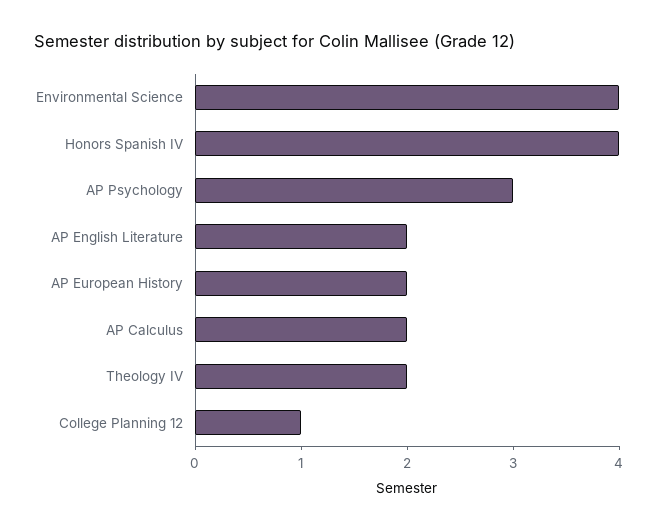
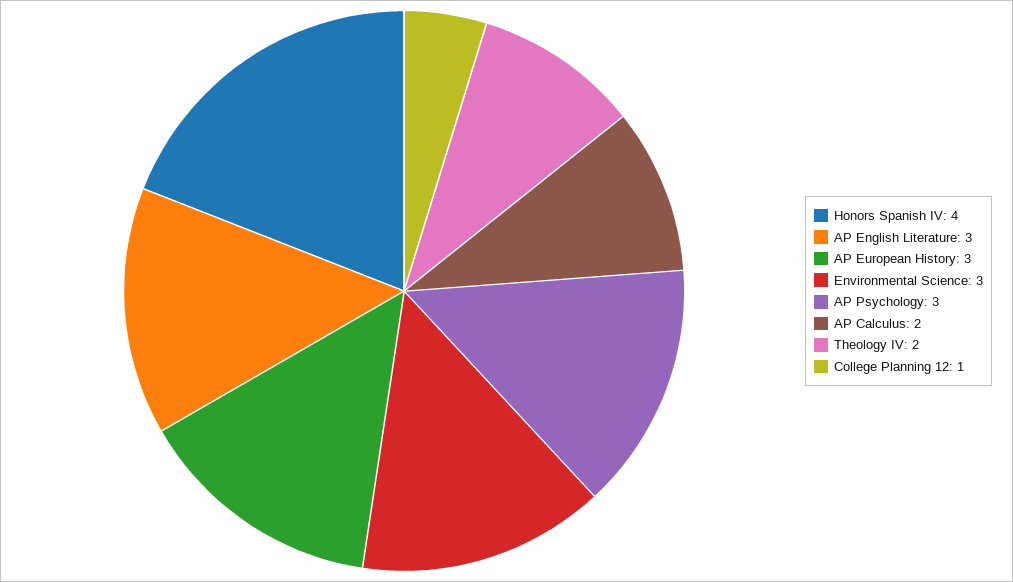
Environmental Science: 4 -> 3
AP English Literature: 2 -> 3
AP European History: 2 -> 3

